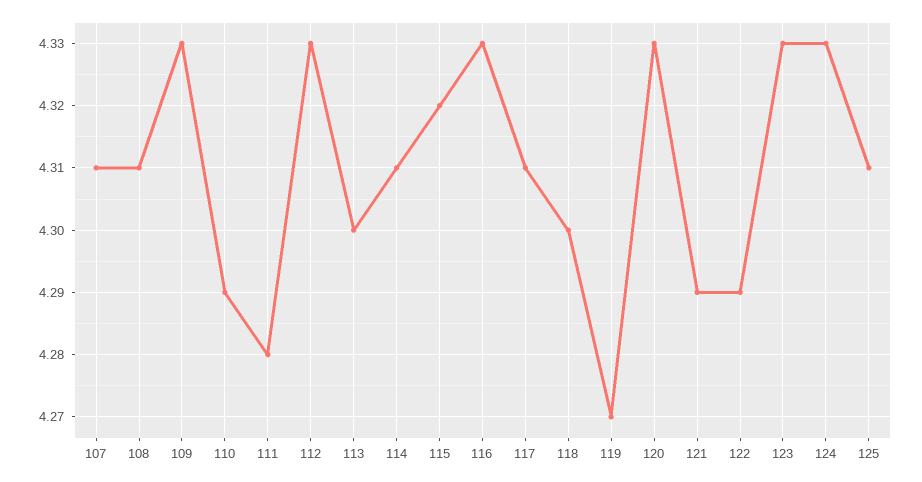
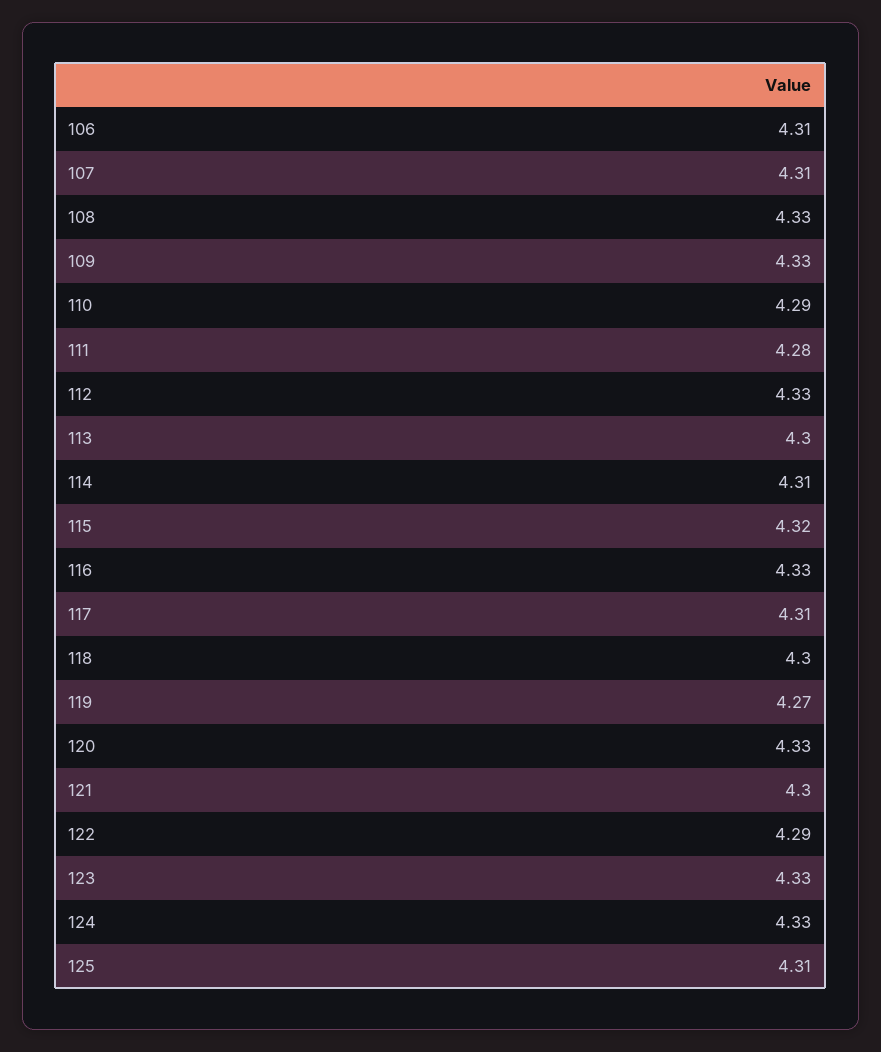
108: 4.31 -> 4.33
121: 4.29 -> 4.3
106: none -> 4.31

